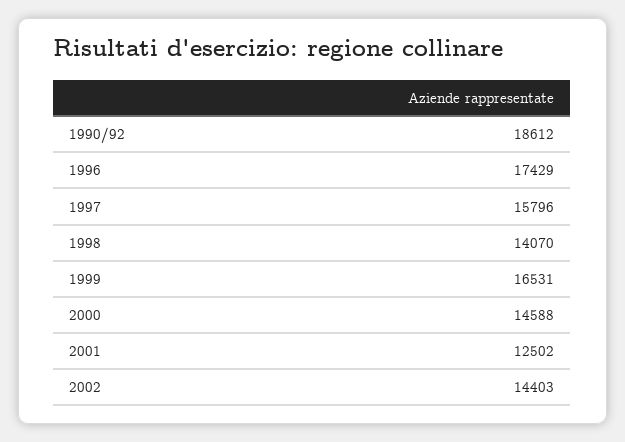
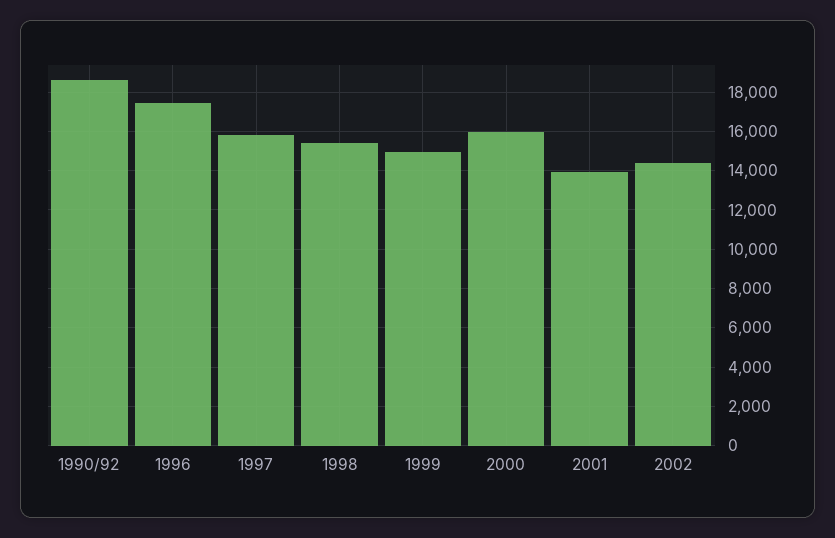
1998: 14070 -> 15500
1999: 16531 -> 15000
2000: 14588 -> 16000
2001: 12502 -> 14000

